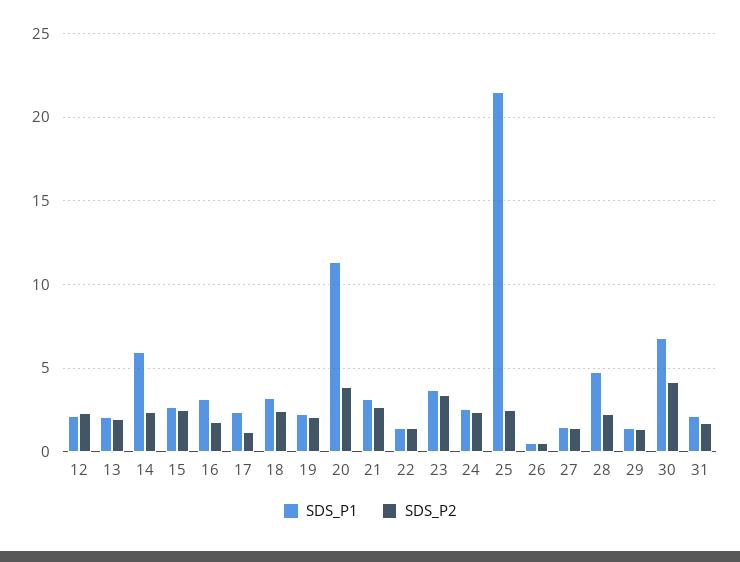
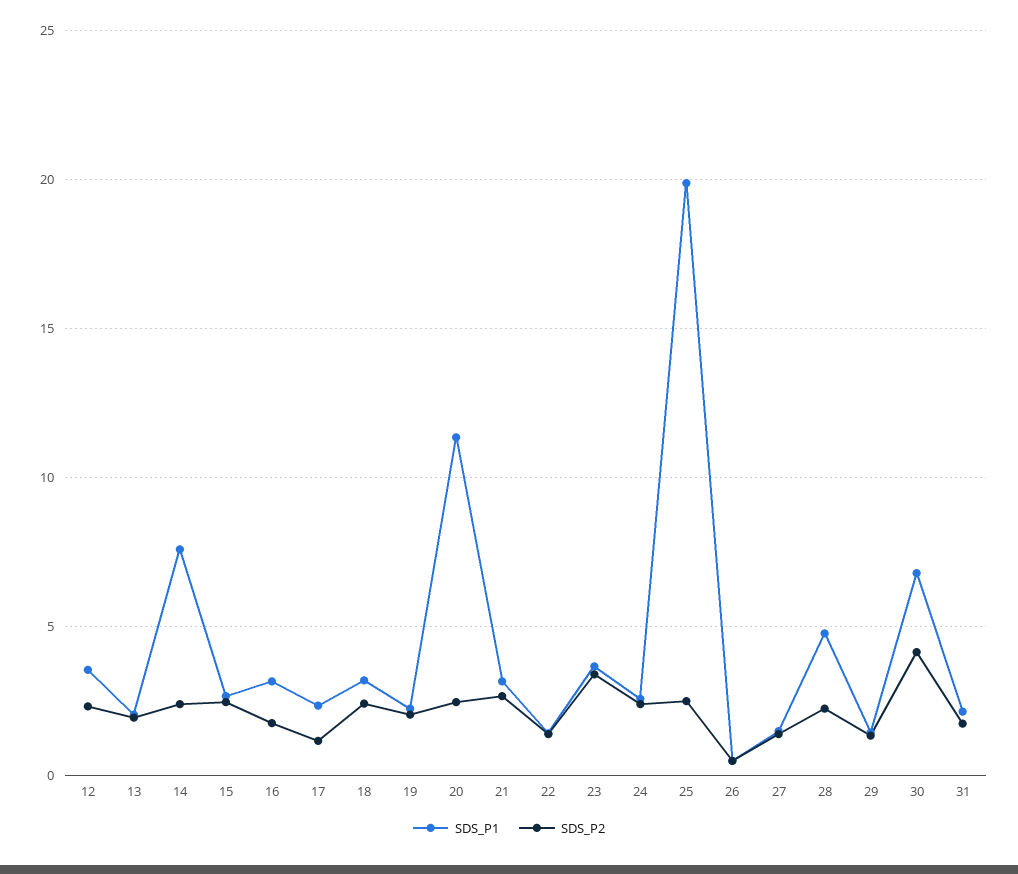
SDS_P1, 12: 2 -> 3.5
SDS_P1, 14: 6 -> 7.5
SDS_P2, 20: 4 -> 2.5
SDS_P1, 25: 21.5 -> 20

